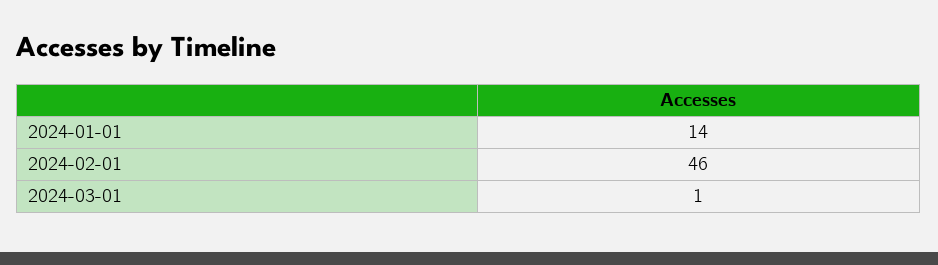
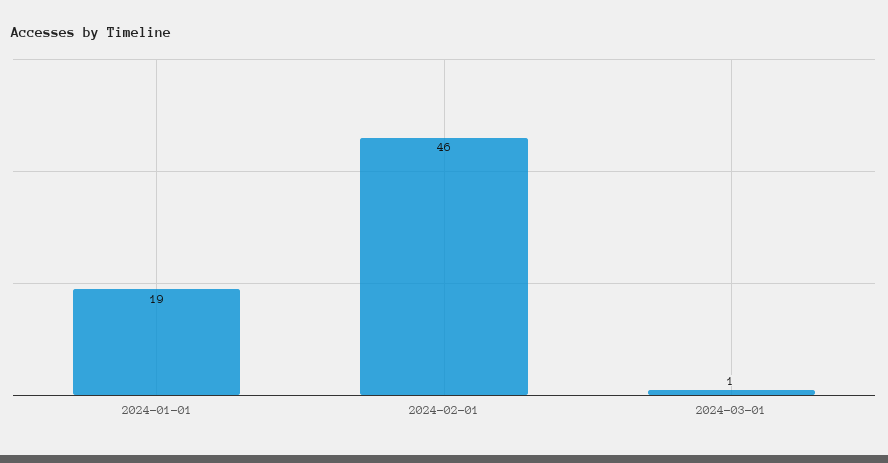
2024-01-01: 14 -> 19

